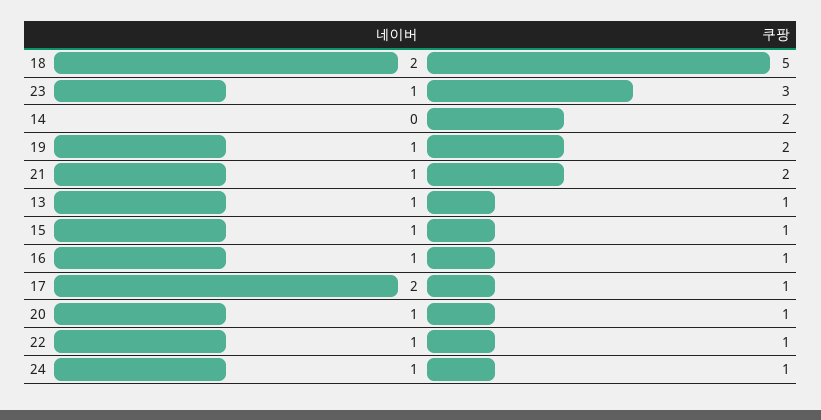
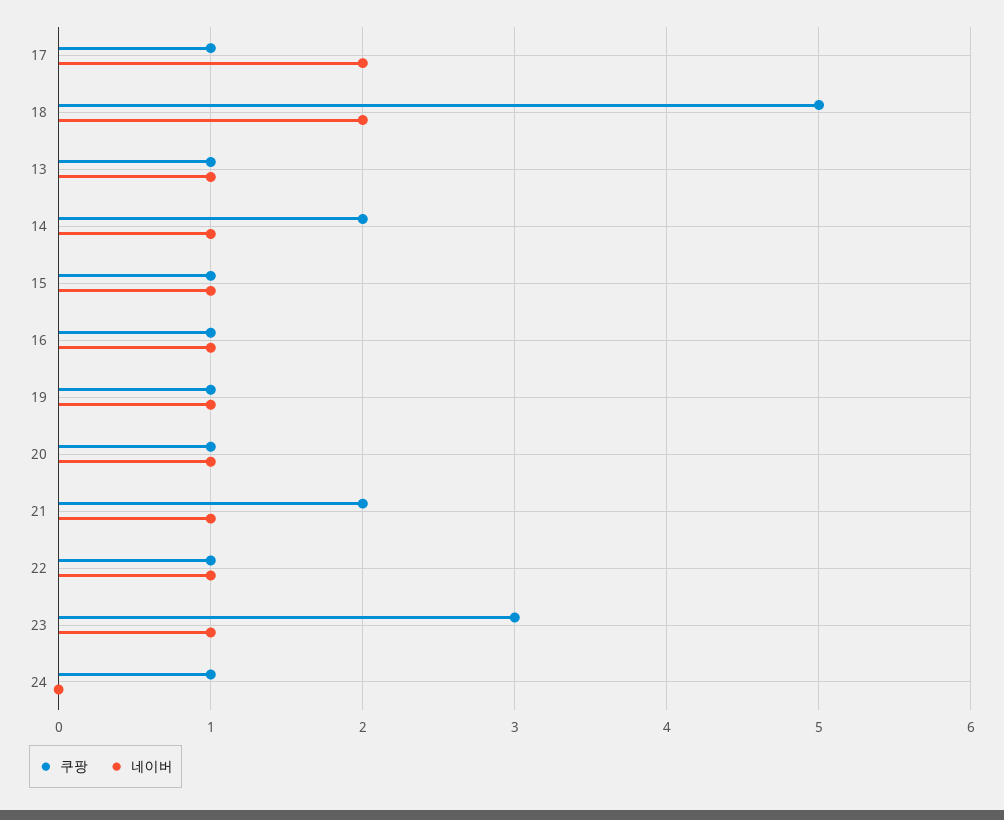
네이버, 14: 0 -> 1
쿠팡, 19: 2 -> 1
네이버, 24: 1 -> 0

